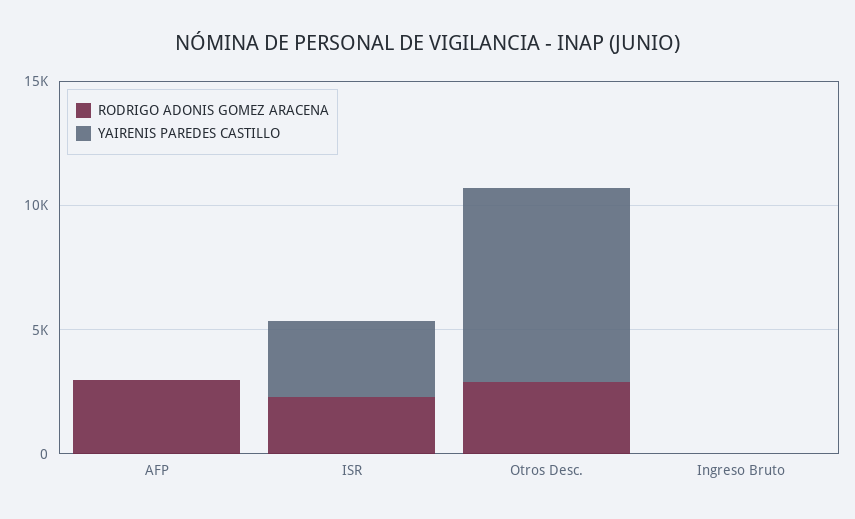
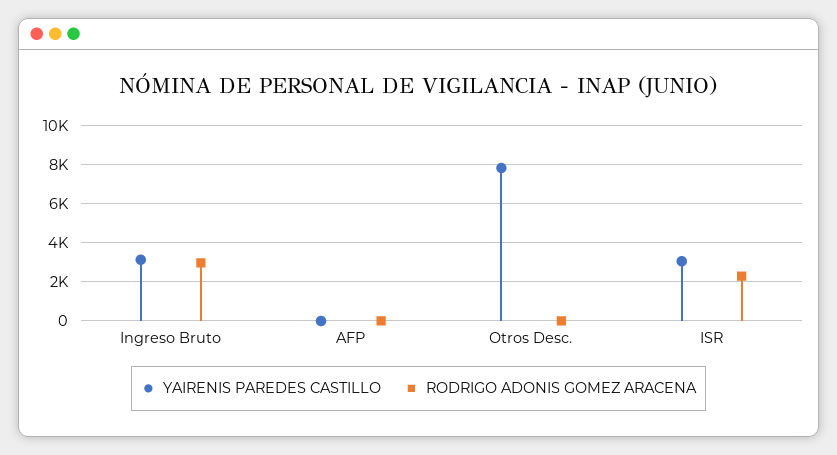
RODRIGO ADONIS GOMEZ ARACENA, AFP: 3000 -> 0
RODRIGO ADONIS GOMEZ ARACENA, Otros Desc.: 3000 -> 0
RODRIGO ADONIS GOMEZ ARACENA, Ingreso Bruto: 0 -> 3000
YAIRENIS PAREDES CASTILLO, Ingreso Bruto: 0 -> 3000

